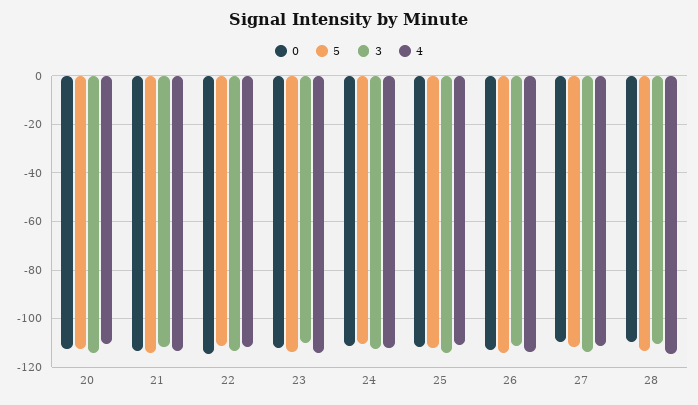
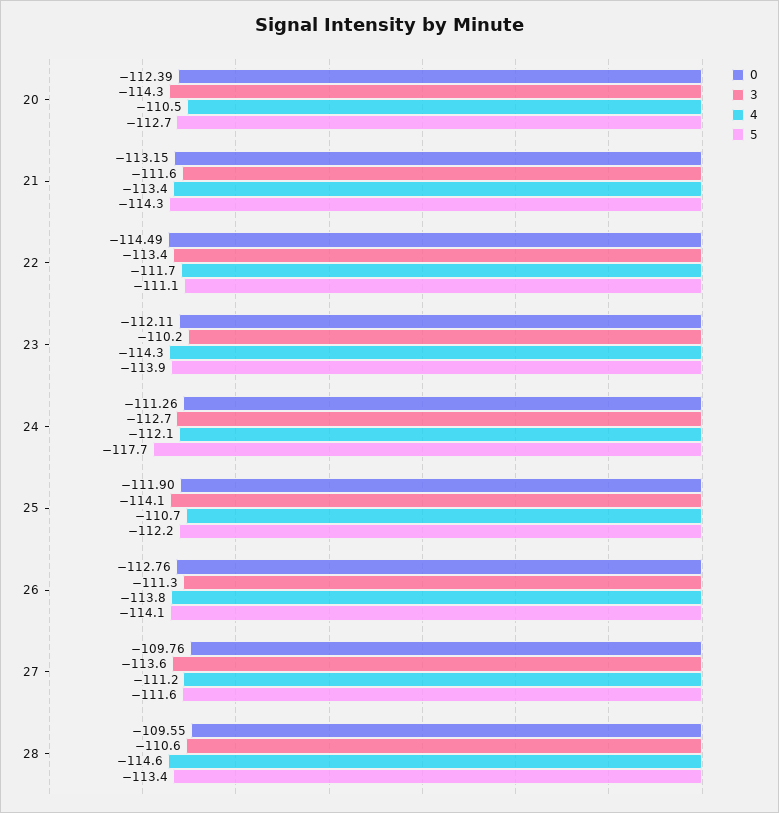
5, 24: -110 -> -117.7

